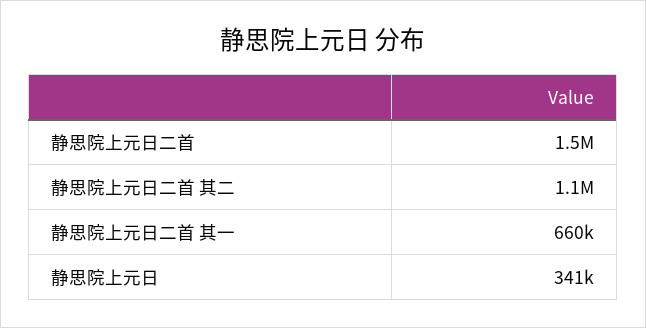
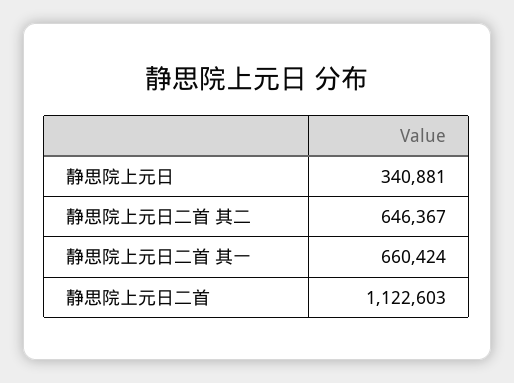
静思院上元日二首: 1500000 -> 1122603
静思院上元日二首 其二: 1100000 -> 646367

